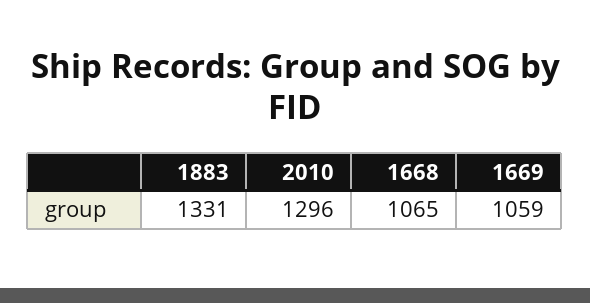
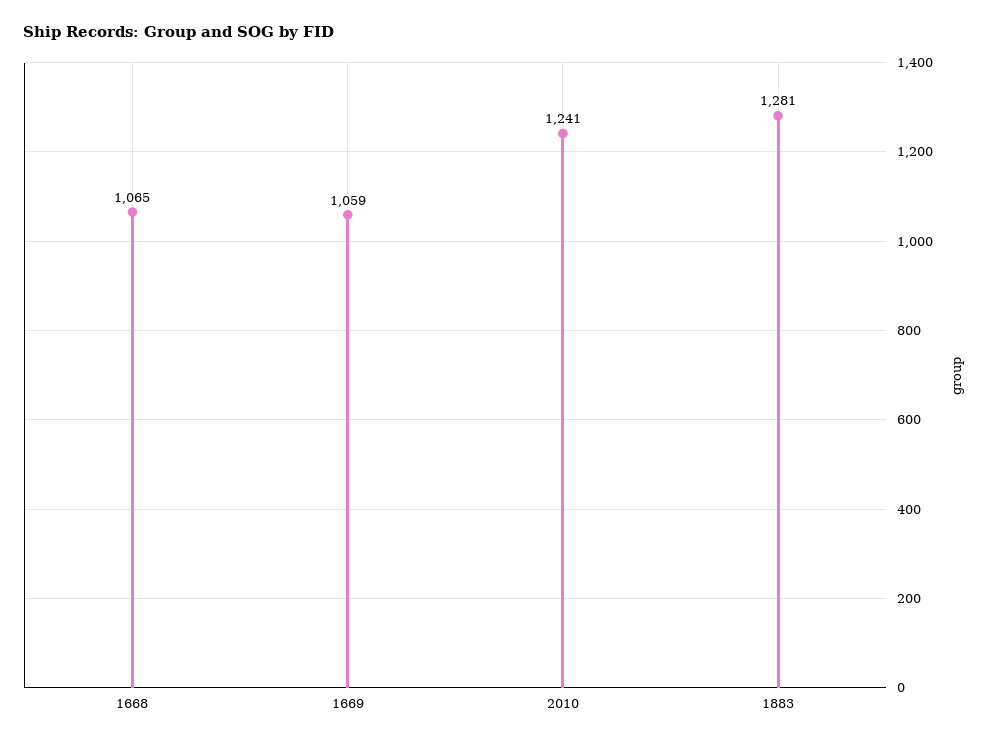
1883: 1331 -> 1281
2010: 1296 -> 1241

